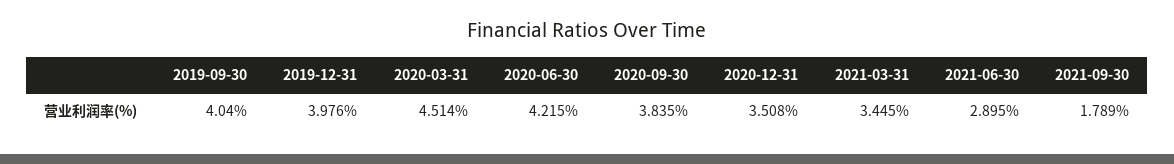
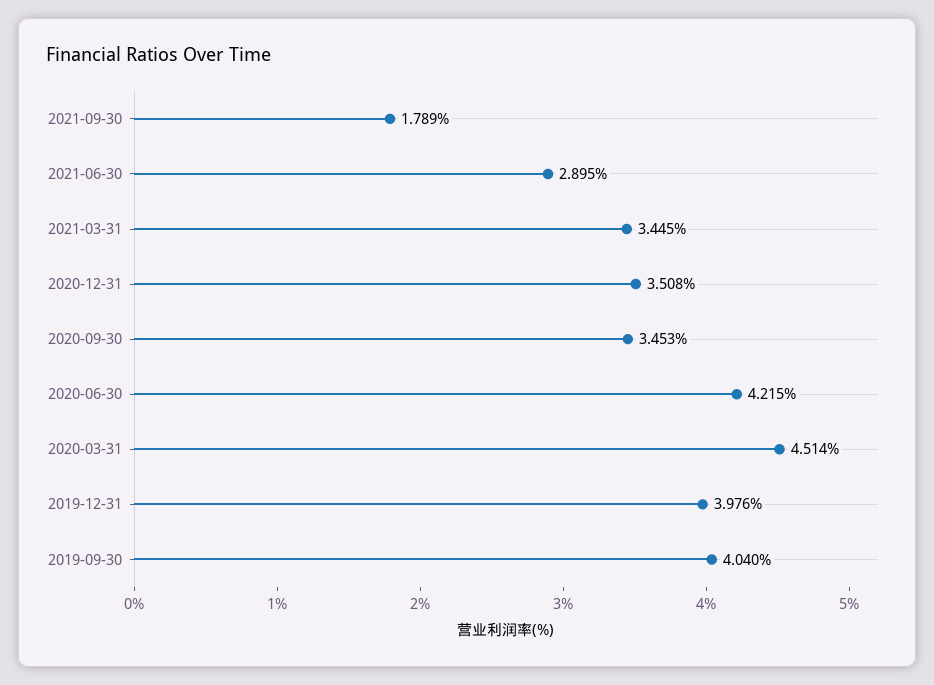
2020-09-30: 3.835 -> 3.453

